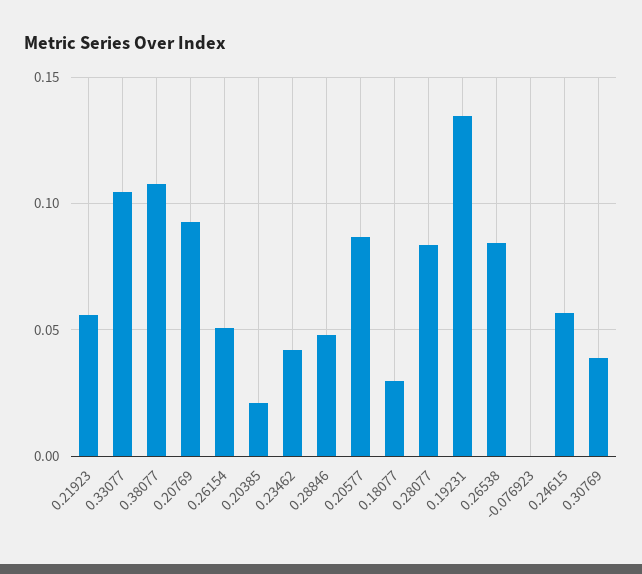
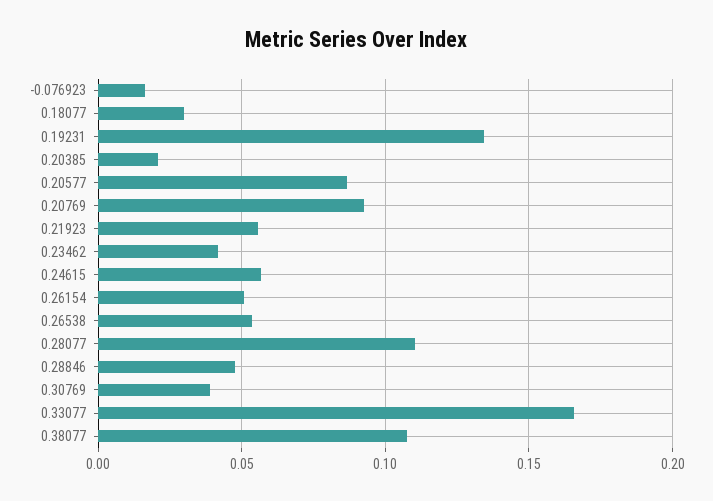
0.33077: 0.105 -> 0.165
0.28077: 0.085 -> 0.11
0.26538: 0.085 -> 0.055
-0.076923: 0 -> 0.015

